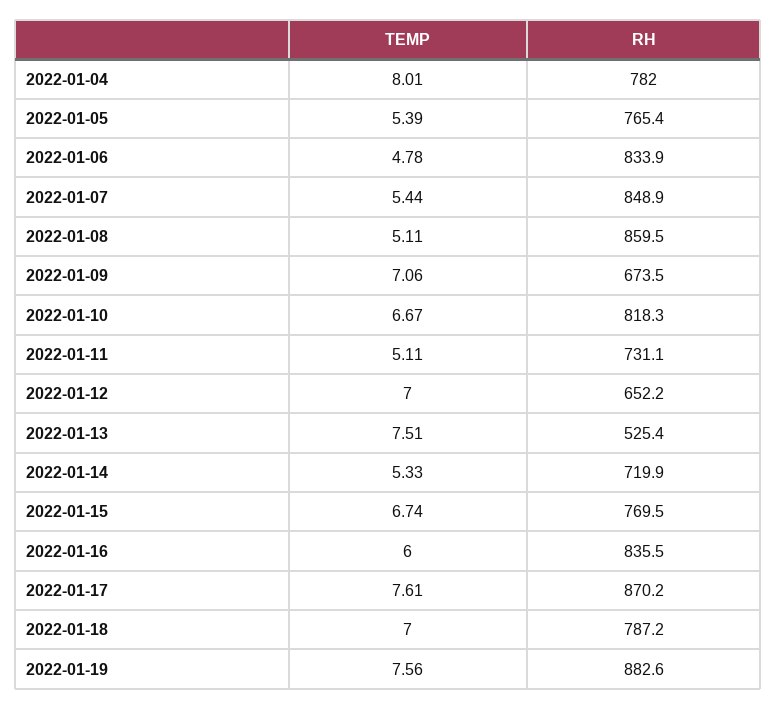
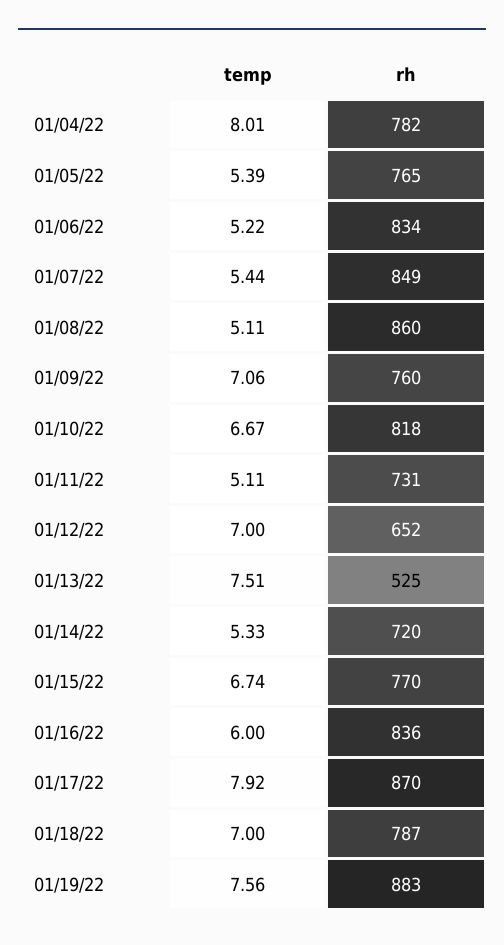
TEMP, 2022-01-06: 4.78 -> 5.22
RH, 2022-01-09: 673.5 -> 760
TEMP, 2022-01-17: 7.61 -> 7.92

